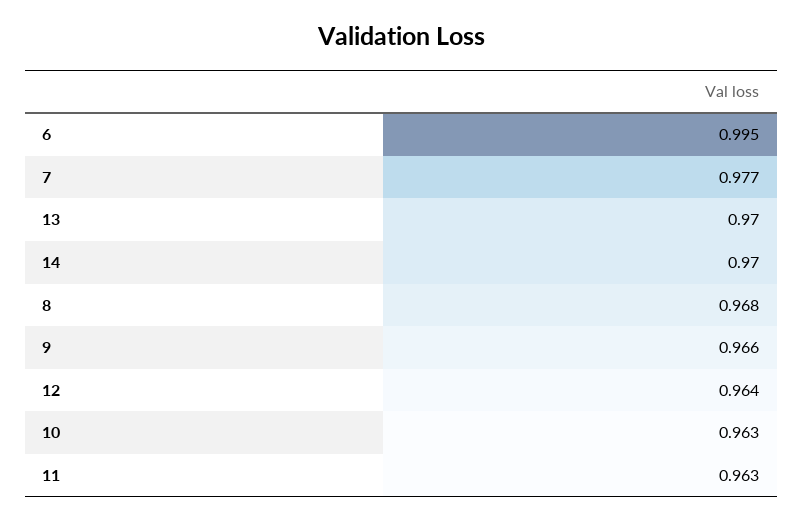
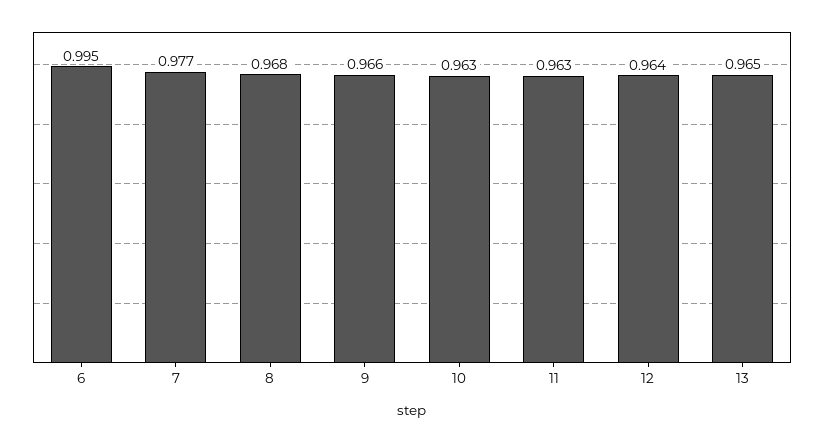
13: 0.97 -> 0.965
14: 0.97 -> none

